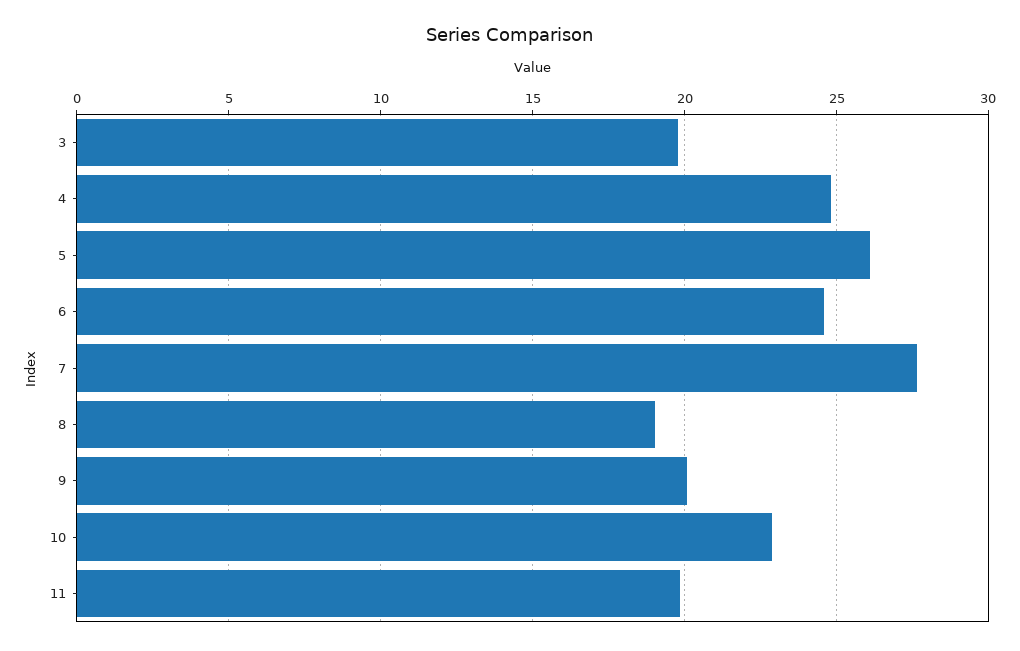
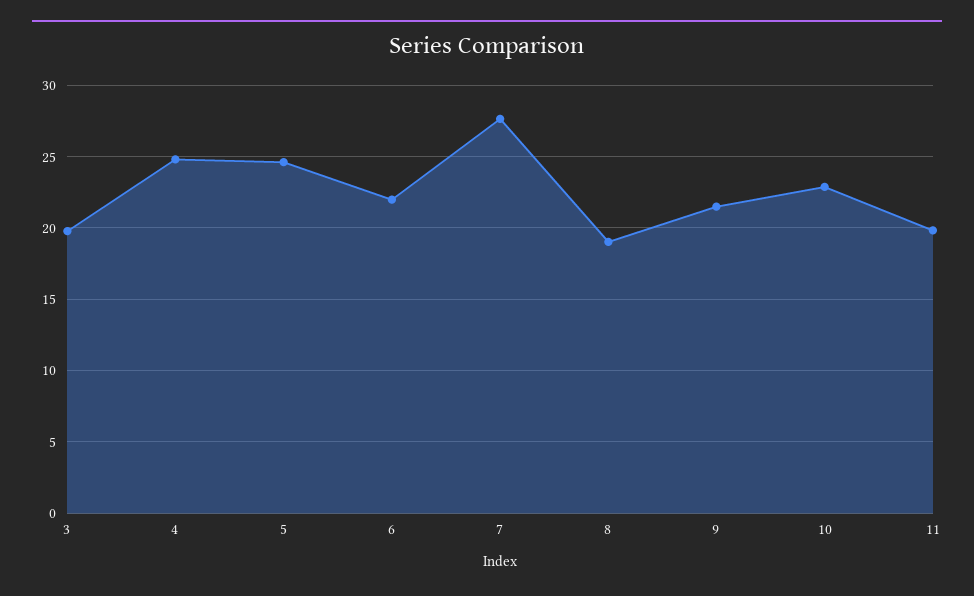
5: 26 -> 24.5
6: 24.5 -> 22
9: 20 -> 21.5

